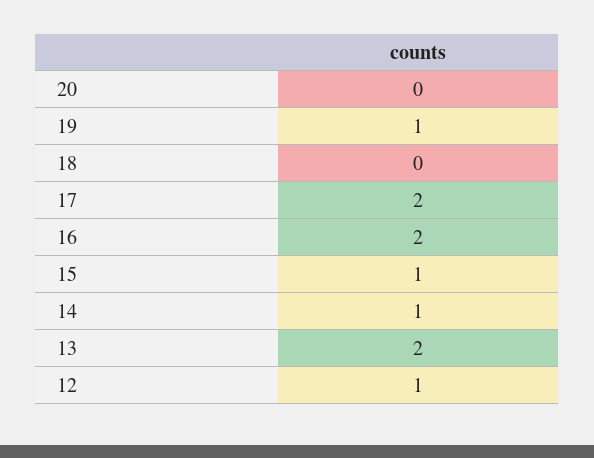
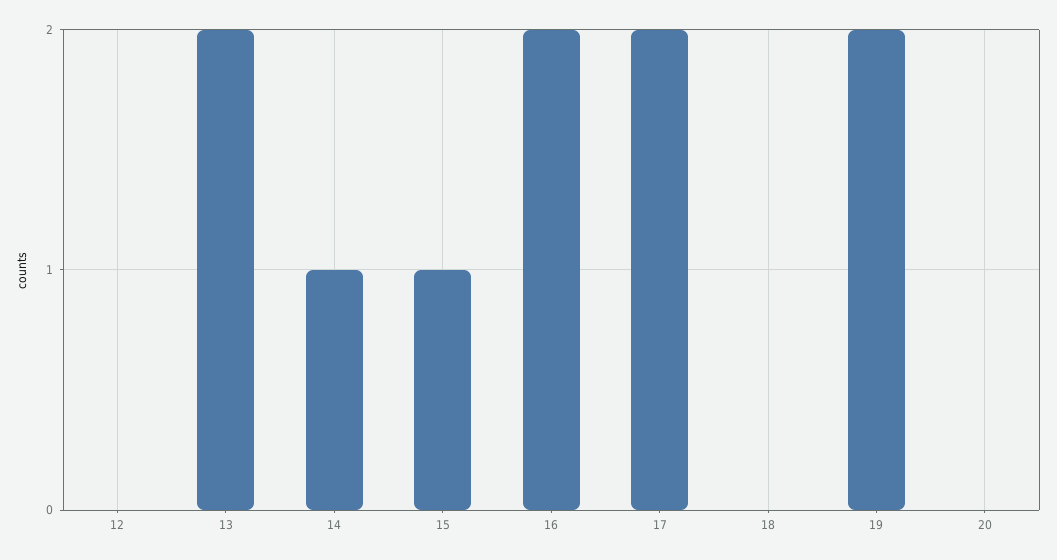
19: 1 -> 2
12: 1 -> 0

